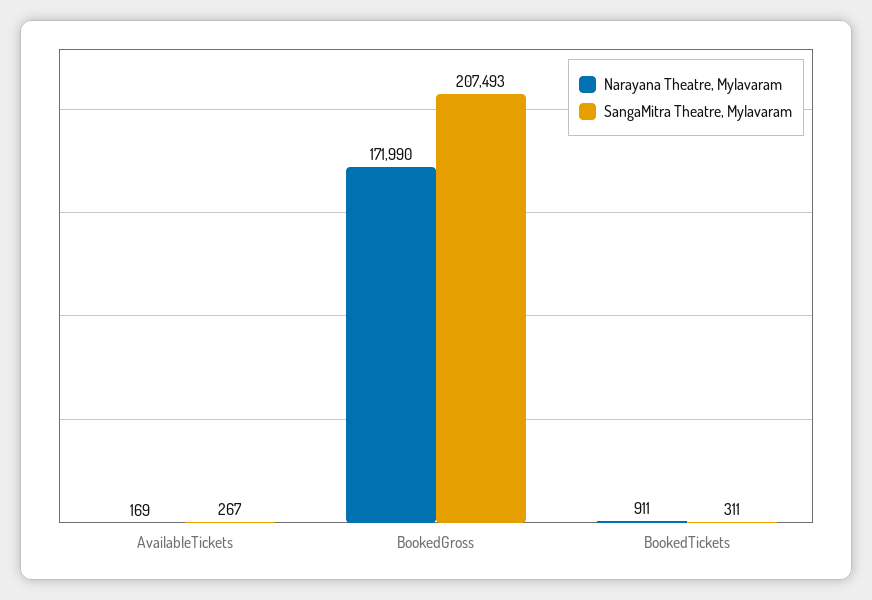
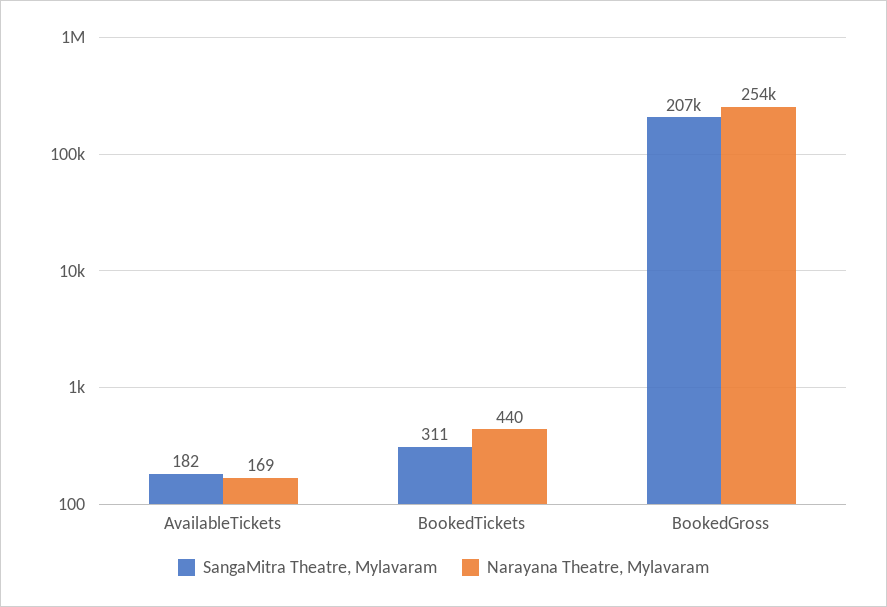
SangaMitra Theatre, Mylavaram, AvailableTickets: 267 -> 182
Narayana Theatre, Mylavaram, BookedGross: 171990 -> 254000
Narayana Theatre, Mylavaram, BookedTickets: 911 -> 440

